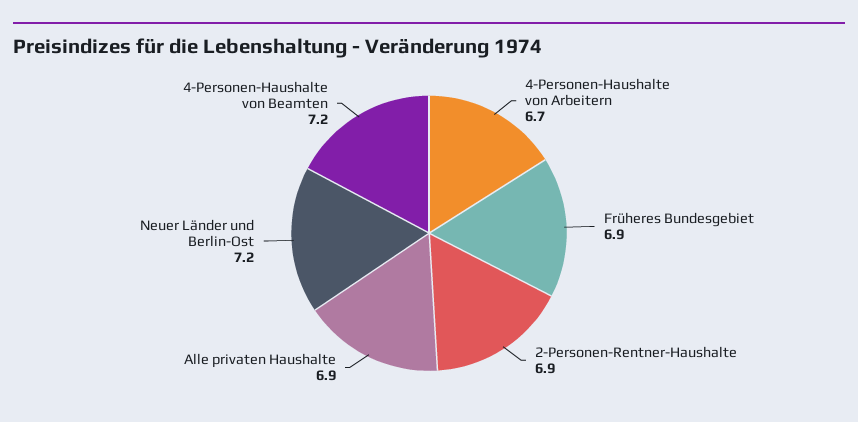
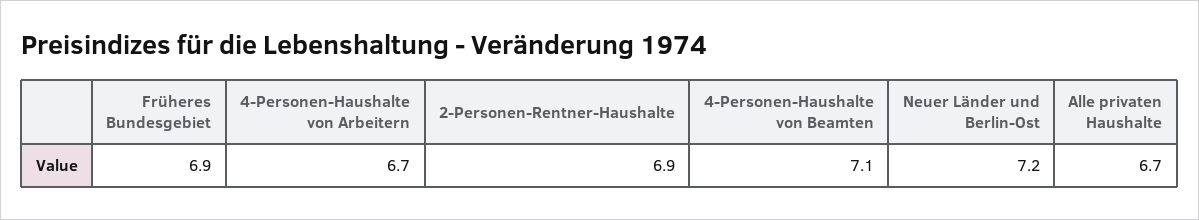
Alle privaten Haushalte: 6.9 -> 6.7
4-Personen-Haushalte von Beamten: 7.2 -> 7.1

